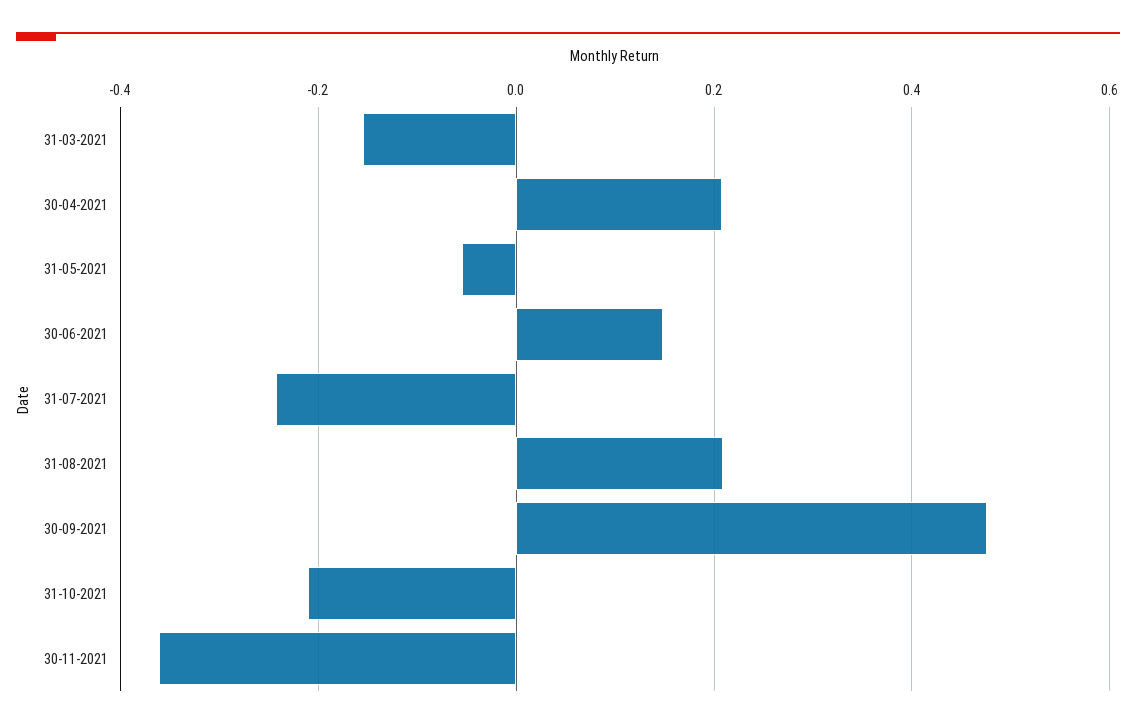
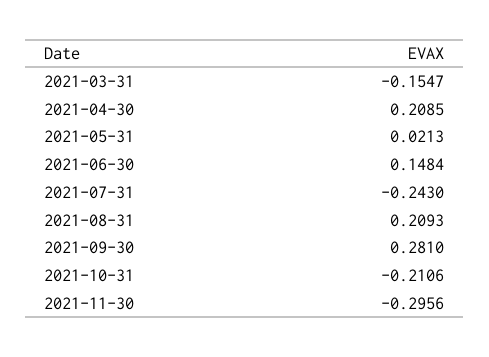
31-05-2021: -0.06 -> 0.0213
30-09-2021: 0.48 -> 0.281
30-11-2021: -0.36 -> -0.2956

